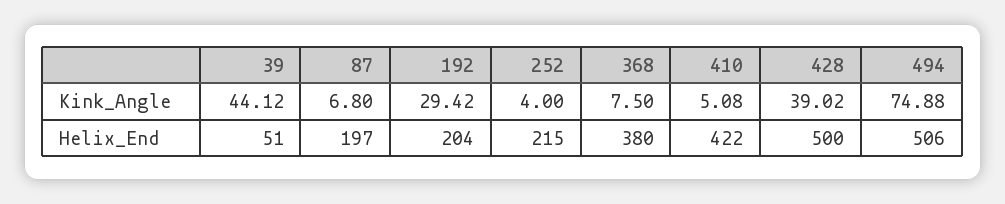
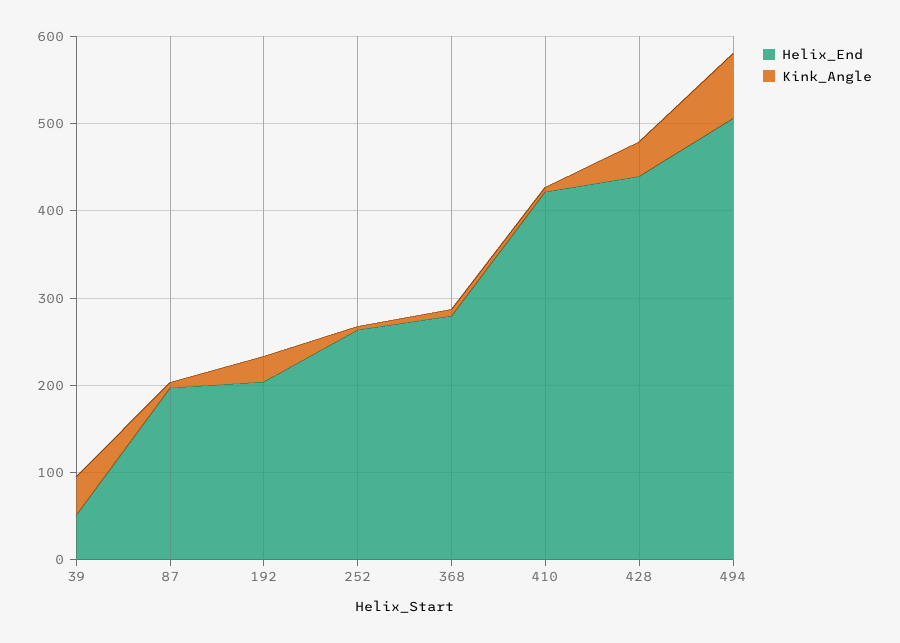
Helix_End, 252: 215 -> 260
Helix_End, 368: 380 -> 280
Helix_End, 428: 500 -> 440

